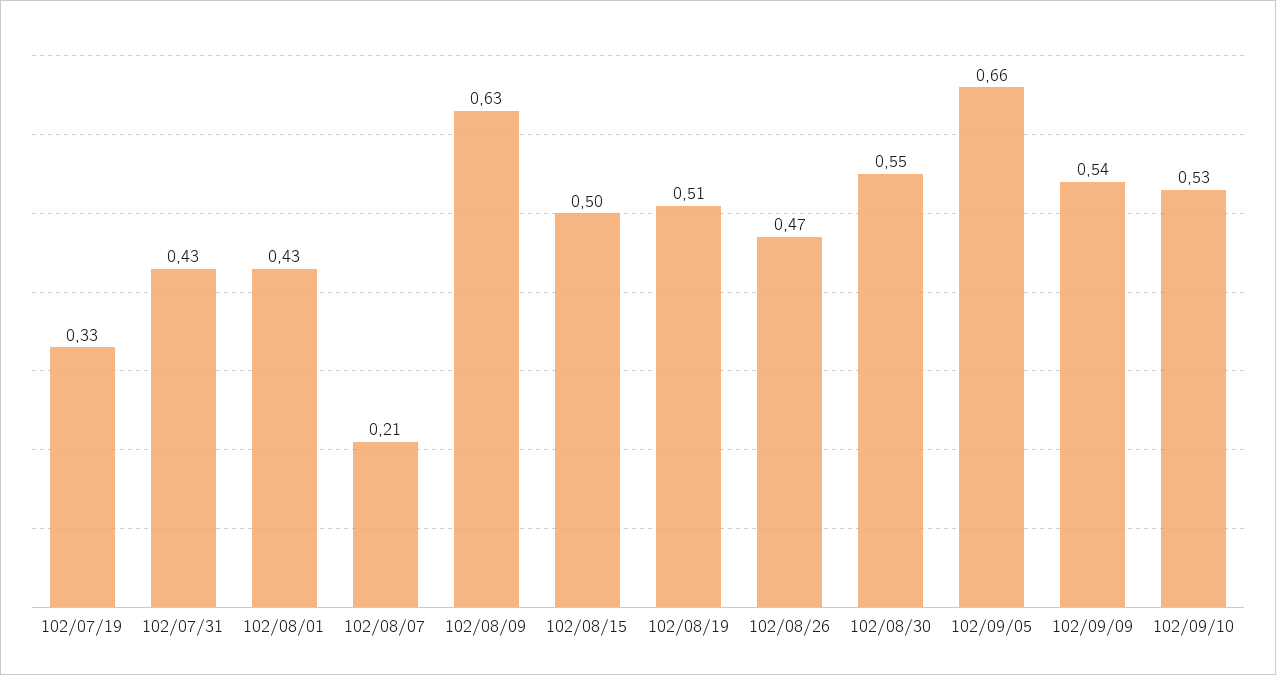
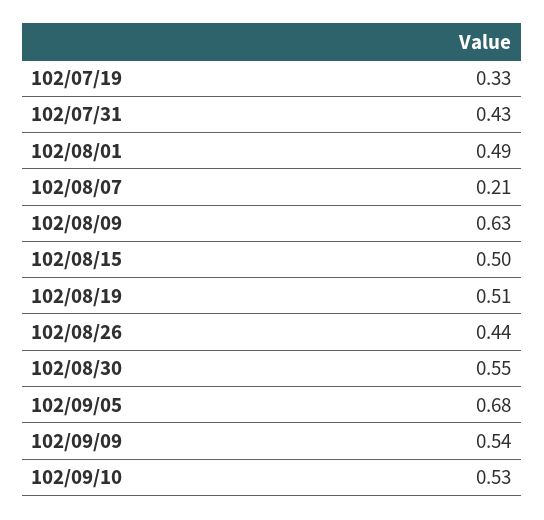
102/08/01: 0.43 -> 0.49
102/08/26: 0.47 -> 0.44
102/09/05: 0.66 -> 0.68

